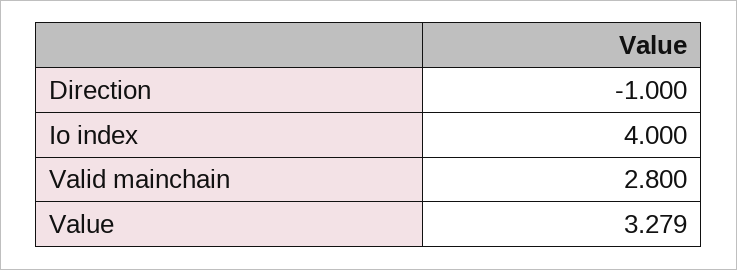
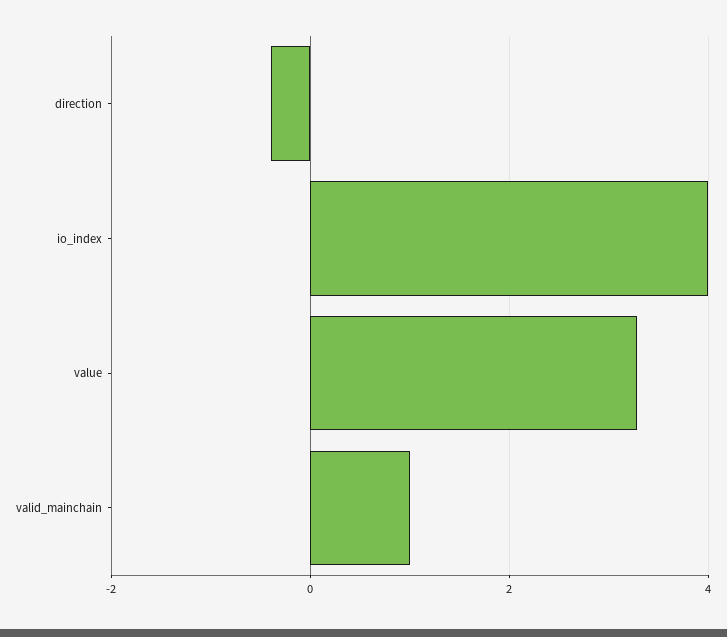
Direction: -1 -> -0.4
Valid mainchain: 2.8 -> 1

